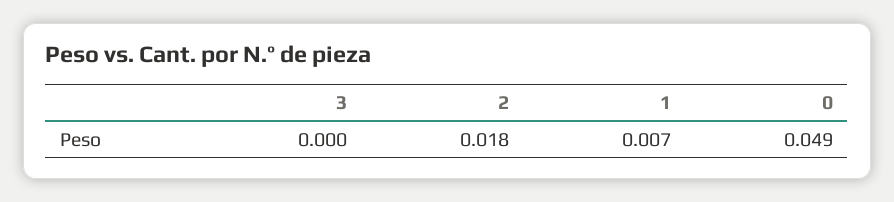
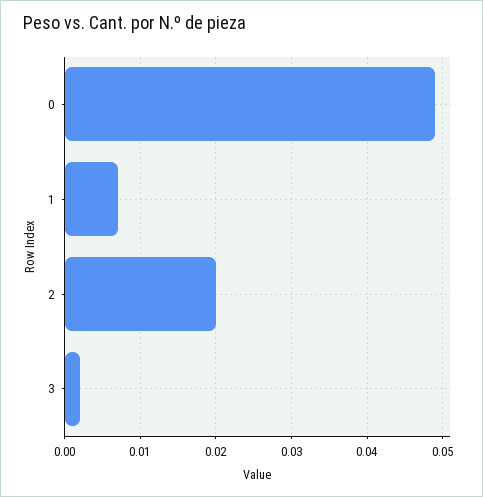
3: 0 -> 0.002
2: 0.018 -> 0.02

